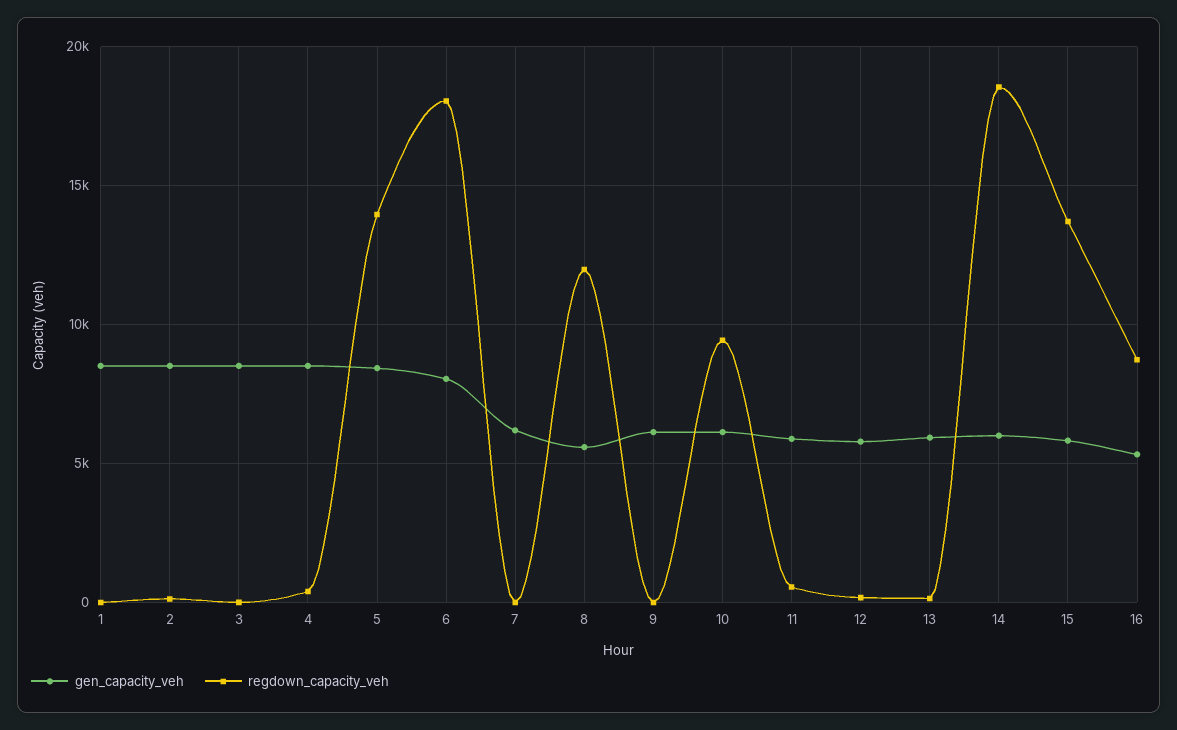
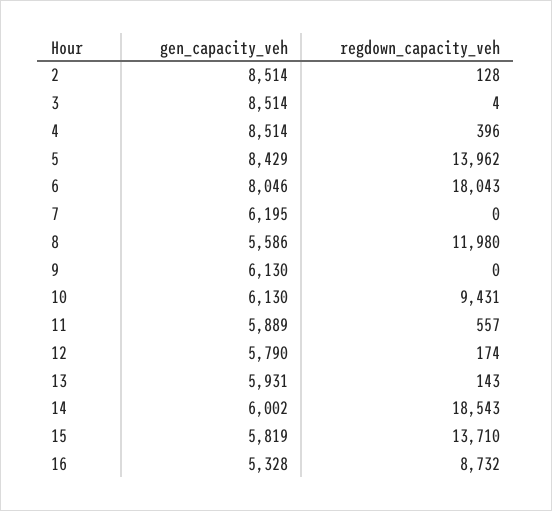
gen_capacity_veh, 1: 8500 -> none
regdown_capacity_veh, 1: 0 -> none

